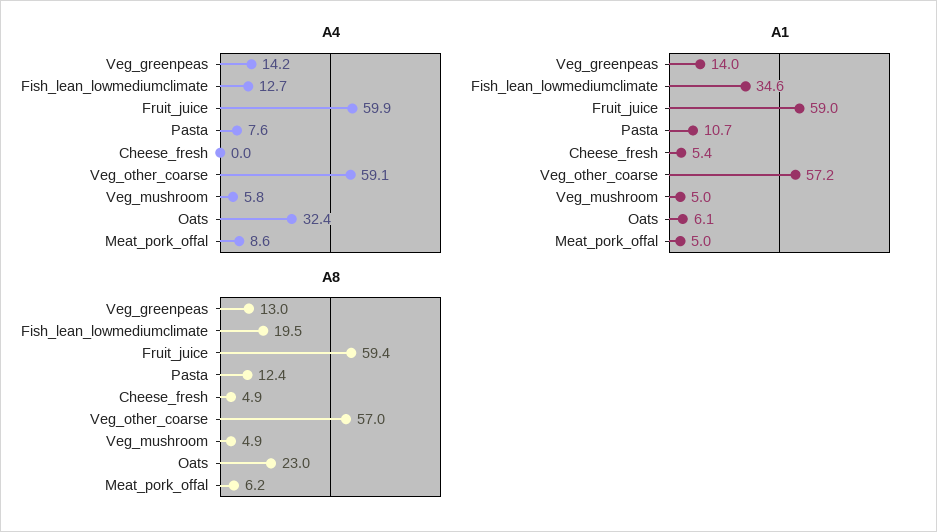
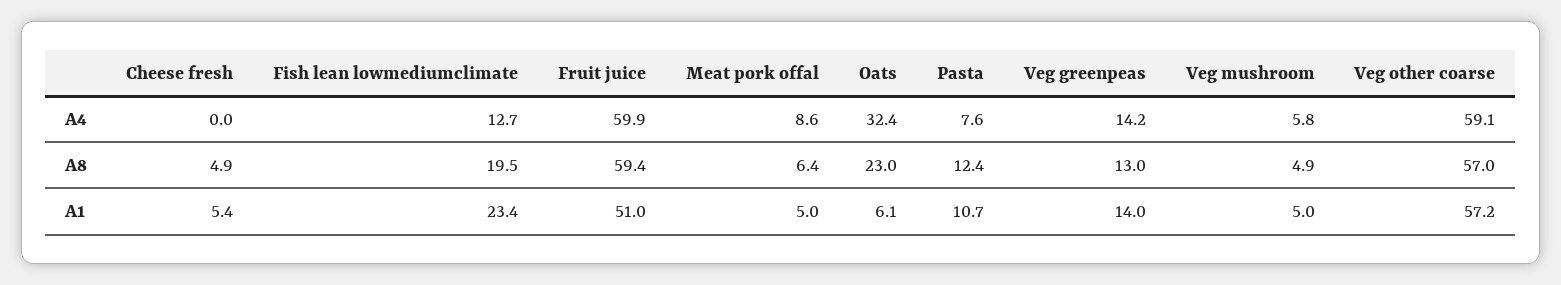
A1, Fish_lean_lowmediumclimate: 34.6 -> 23.4
A1, Fruit_juice: 59 -> 51
A8, Meat_pork_offal: 6.2 -> 6.4

